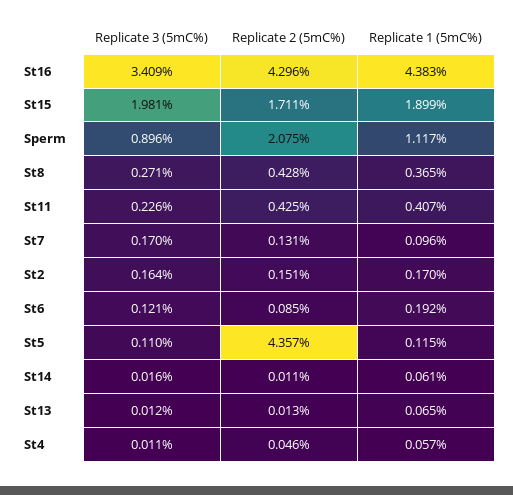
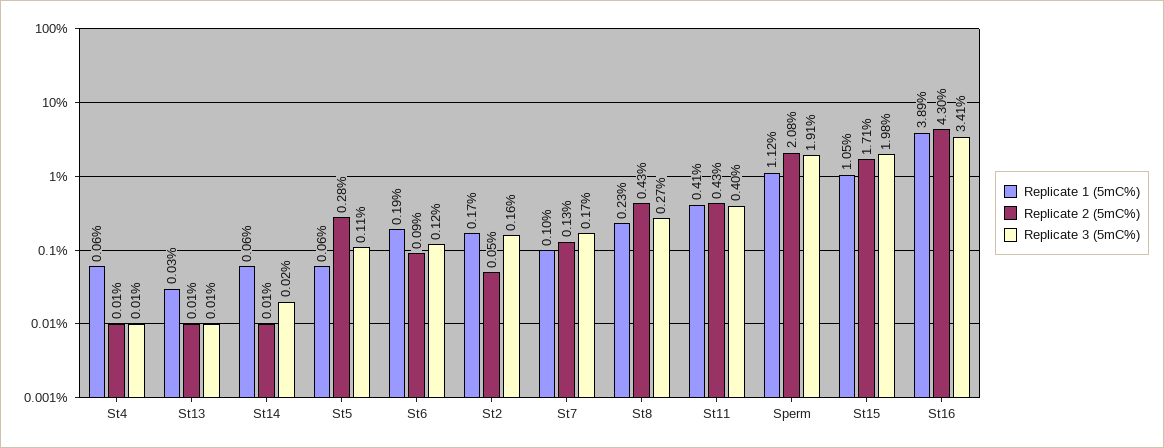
Replicate 1 (5mC%), St16: 4.383 -> 3.89
Replicate 1 (5mC%), St15: 1.899 -> 1.05
Replicate 3 (5mC%), Sperm: 0.896 -> 1.91
Replicate 1 (5mC%), St8: 0.365 -> 0.23
Replicate 3 (5mC%), St11: 0.226 -> 0.4
Replicate 2 (5mC%), St2: 0.151 -> 0.05
Replicate 2 (5mC%), St5: 4.357 -> 0.28
Replicate 1 (5mC%), St5: 0.115 -> 0.06
Replicate 1 (5mC%), St13: 0.065 -> 0.03
Replicate 2 (5mC%), St4: 0.046 -> 0.01

